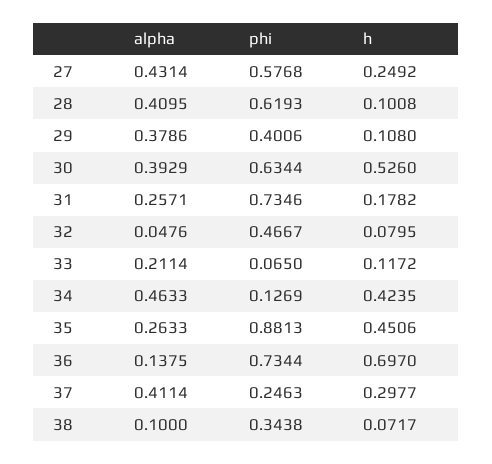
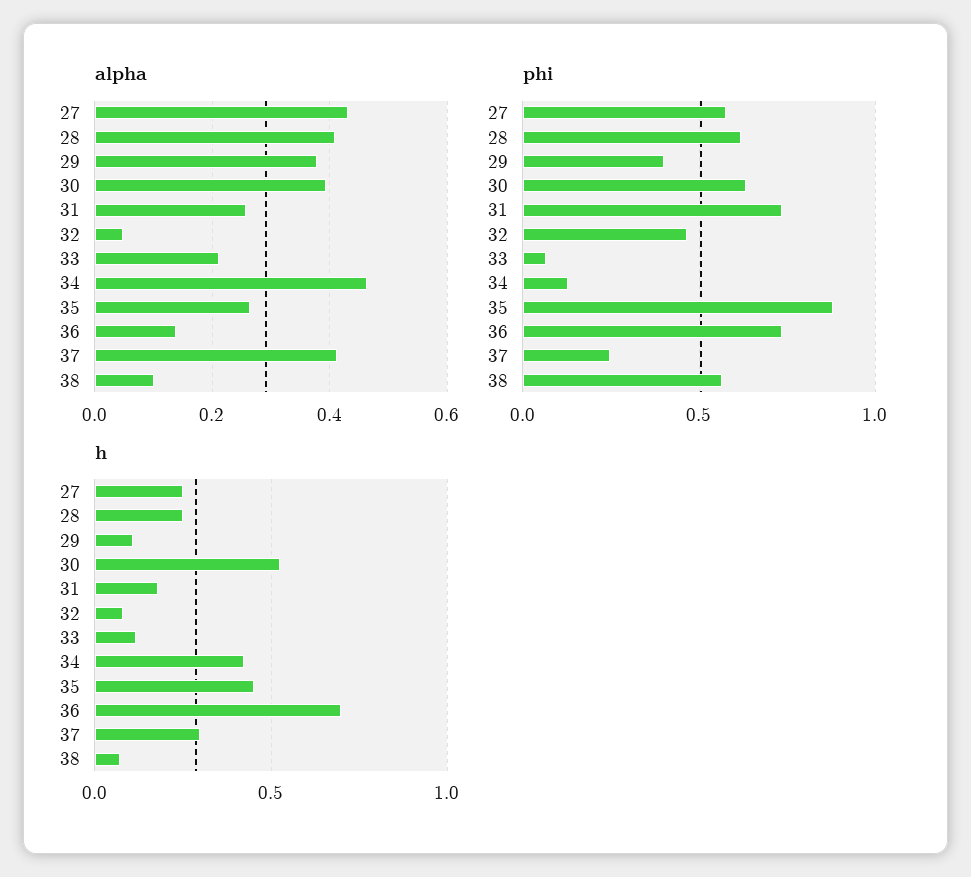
h, 28: 0.1008 -> 0.25
phi, 38: 0.3438 -> 0.55

